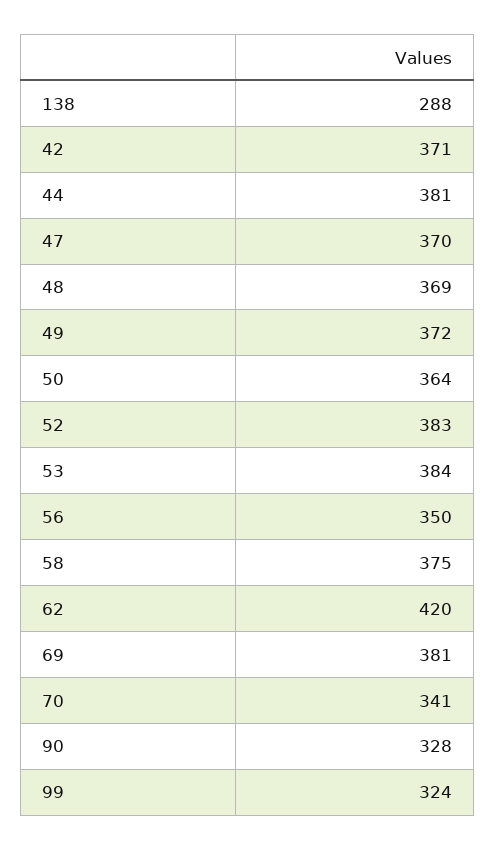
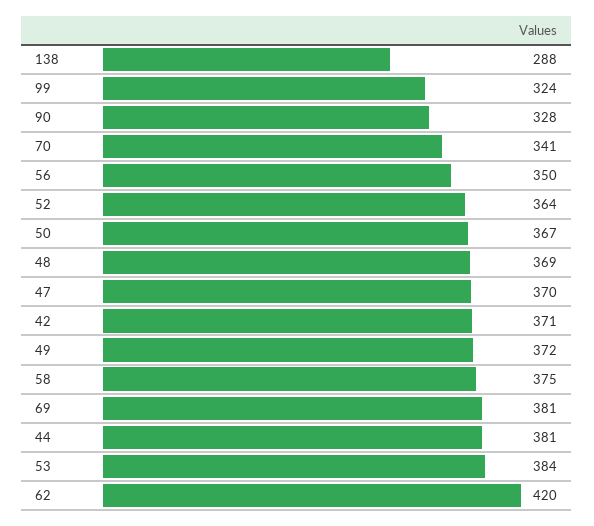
50: 364 -> 367
52: 383 -> 364

